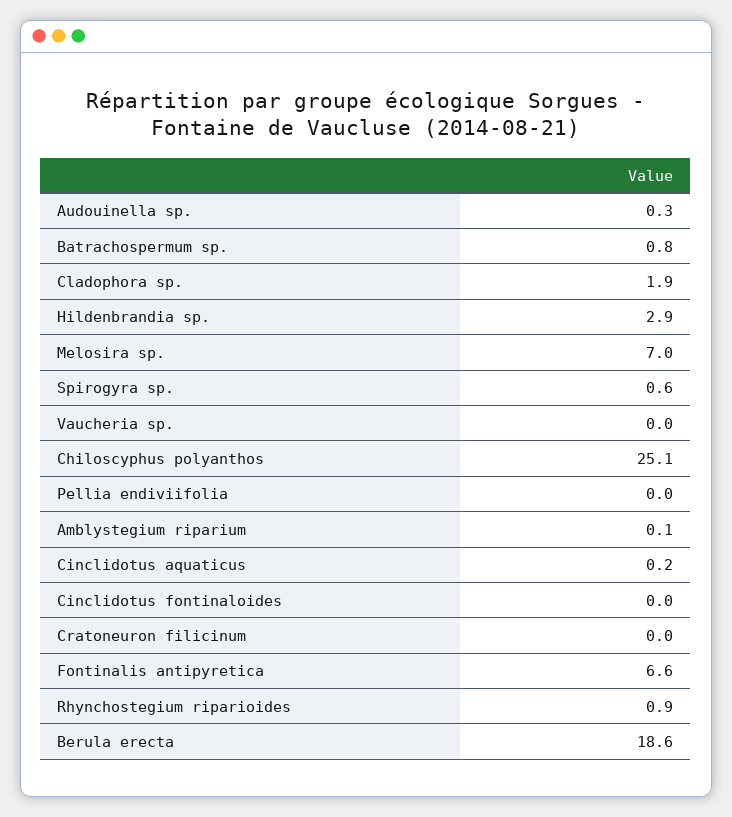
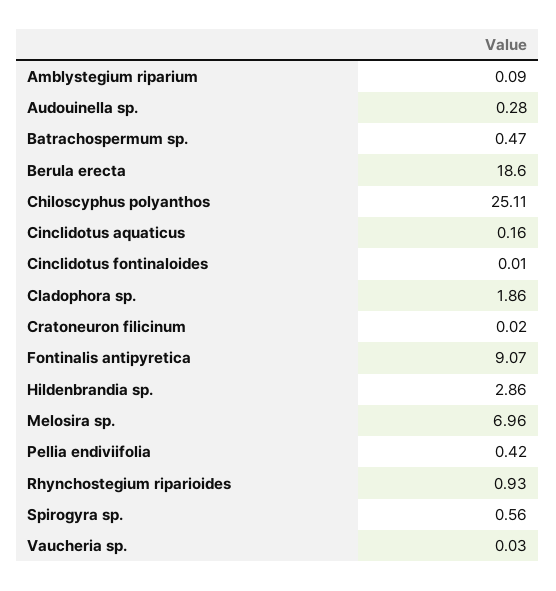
Batrachospermum sp.: 0.8 -> 0.47
Pellia endiviifolia: 0 -> 0.42
Fontinalis antipyretica: 6.6 -> 9.07

